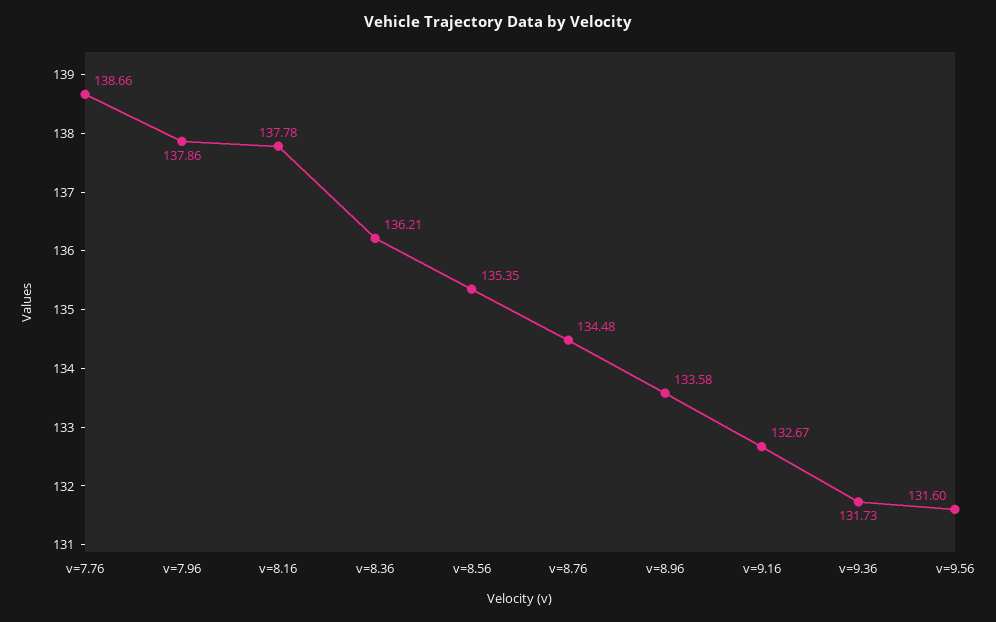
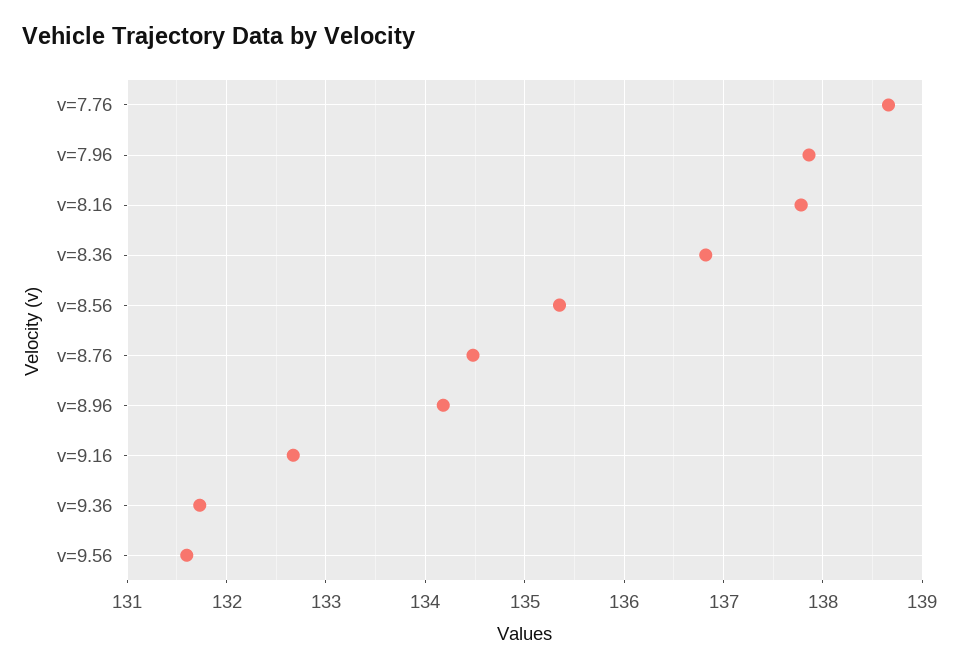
v=8.36: 136.21 -> 136.8
v=8.96: 133.58 -> 134.2

